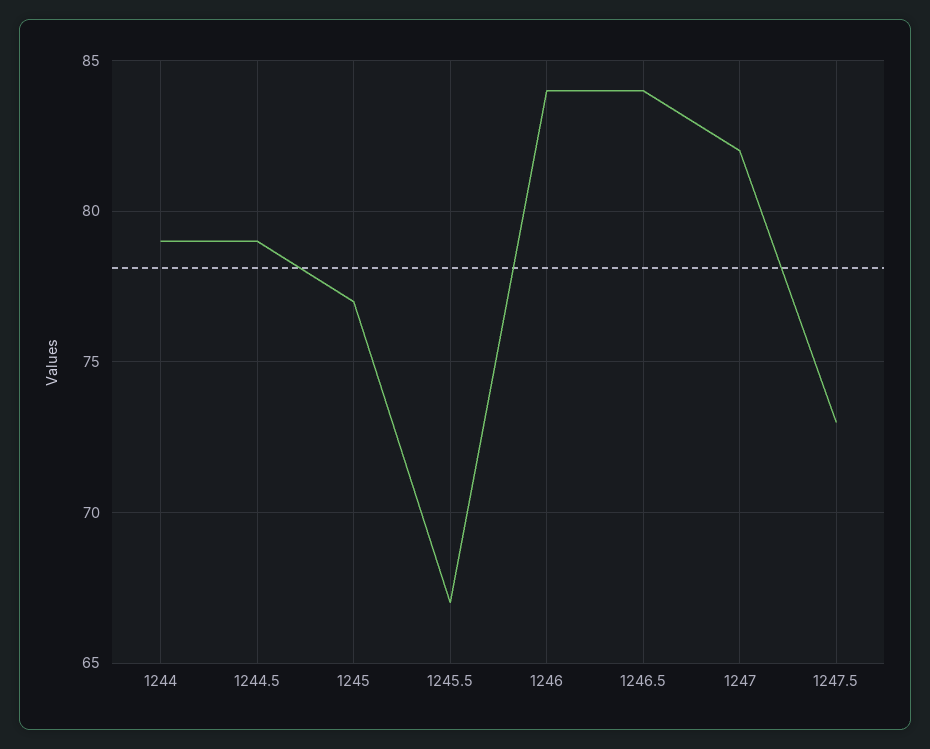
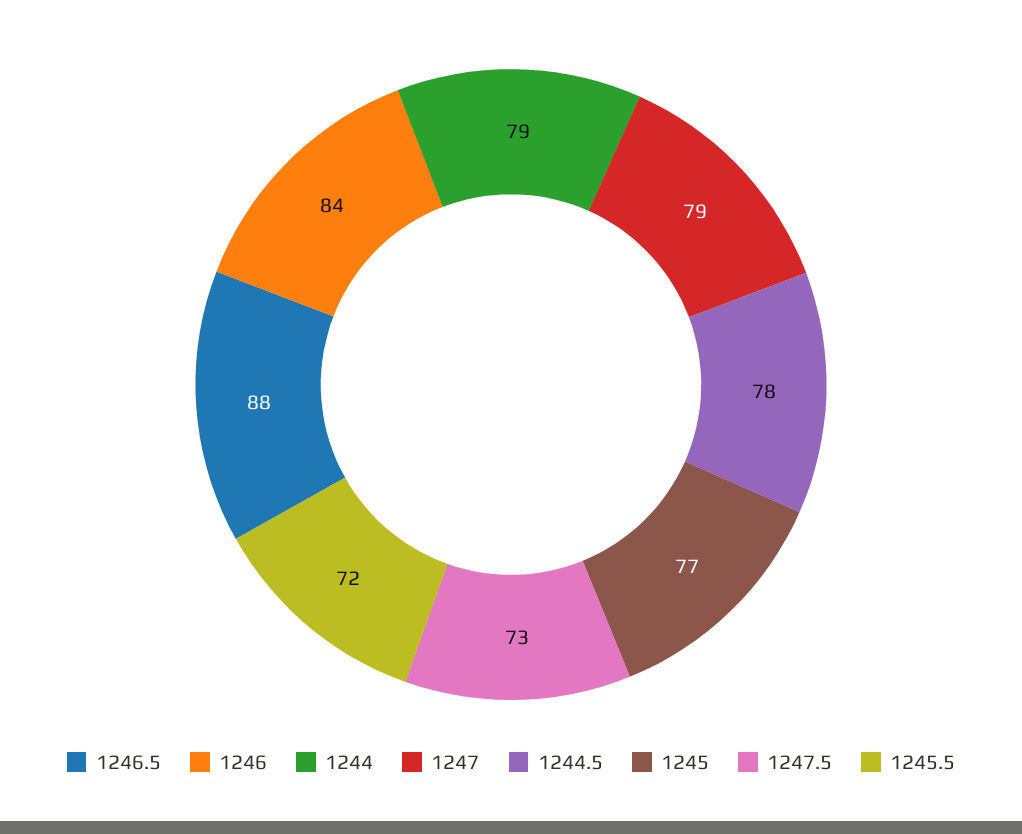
1244.5: 79 -> 78
1245.5: 67 -> 72
1246.5: 84 -> 88
1247: 82 -> 79

